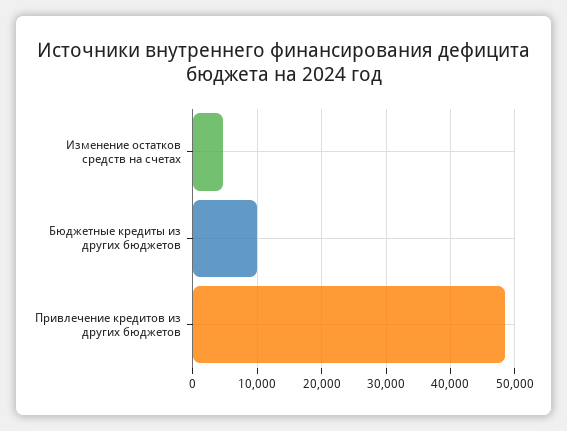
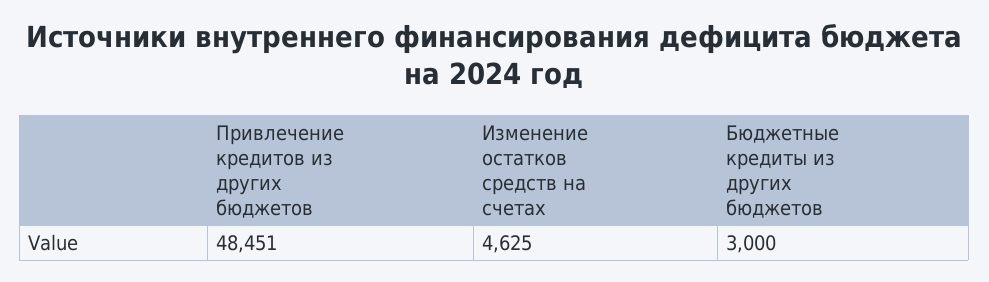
Бюджетные кредиты из других бюджетов: 10000 -> 3000

